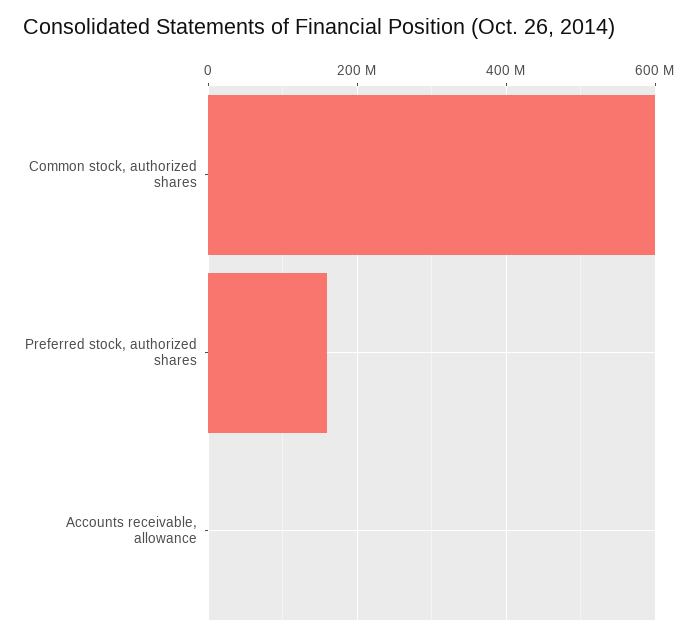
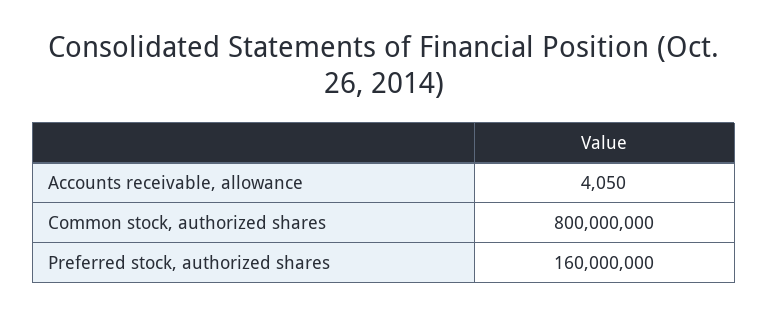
Common stock, authorized shares: 600000000 -> 800000000

